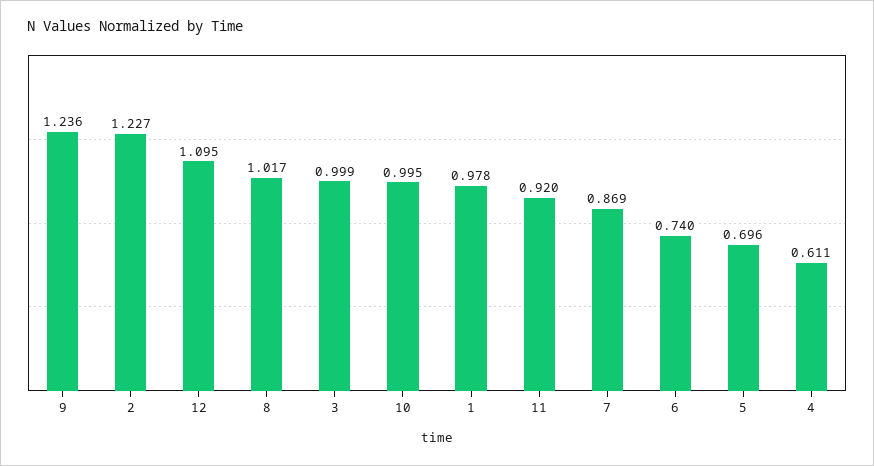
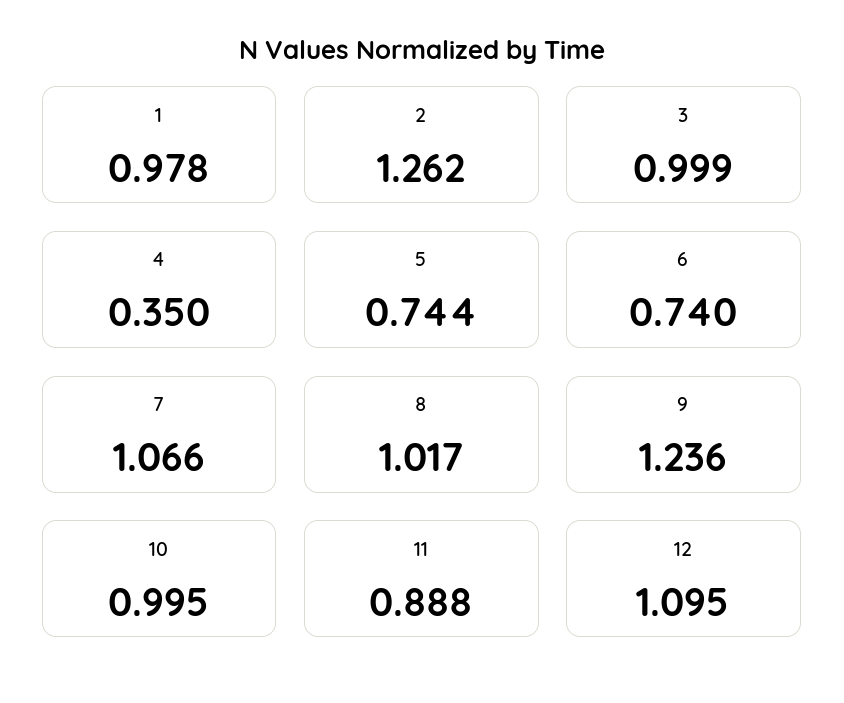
2: 1.227 -> 1.262
11: 0.92 -> 0.888
7: 0.869 -> 1.066
5: 0.696 -> 0.744
4: 0.611 -> 0.35

